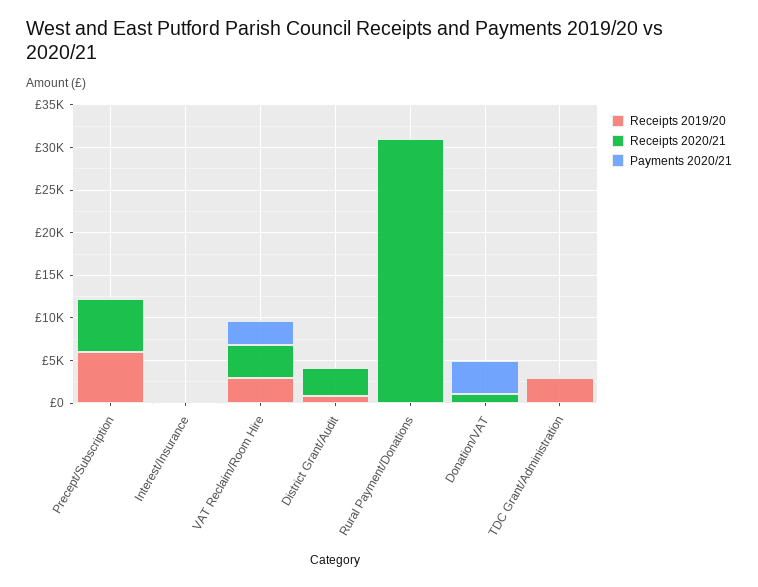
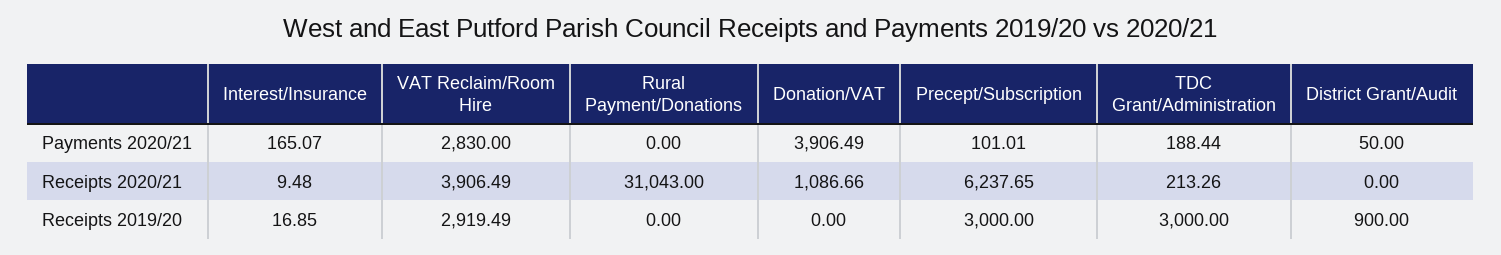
Receipts 2019/20, Precept/Subscription: 6000 -> 3000
Receipts 2020/21, District Grant/Audit: 3000 -> 0

